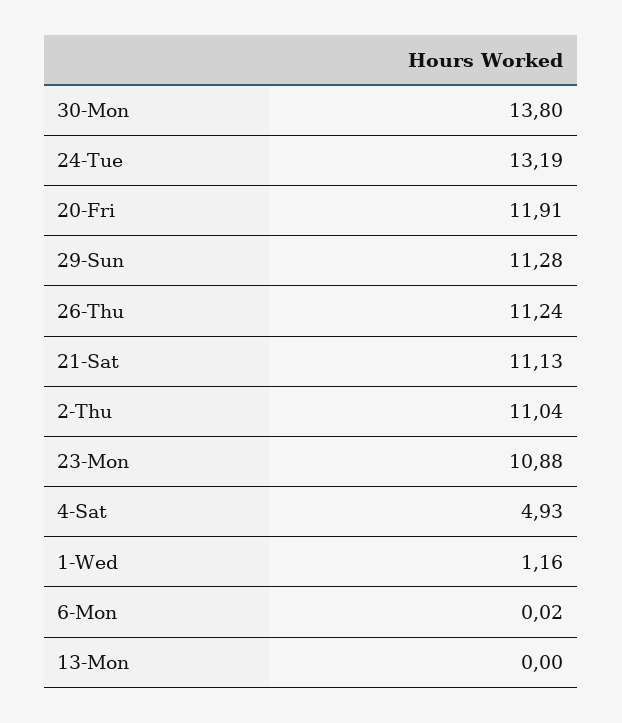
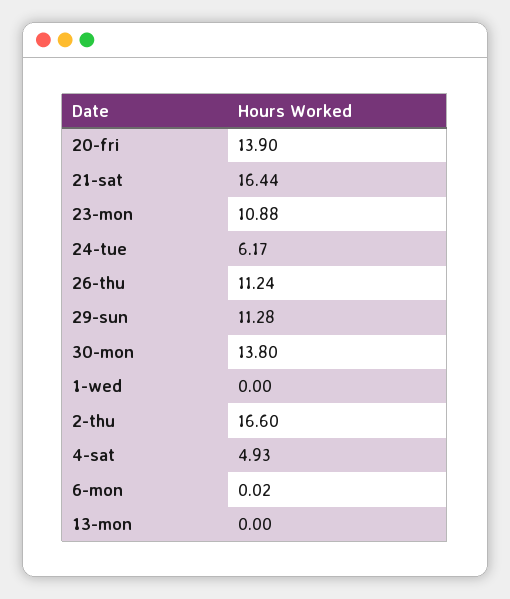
24-Tue: 13.19 -> 6.17
20-Fri: 11.91 -> 13.9
21-Sat: 11.13 -> 16.44
2-Thu: 11.04 -> 16.6
1-Wed: 1.16 -> 0

